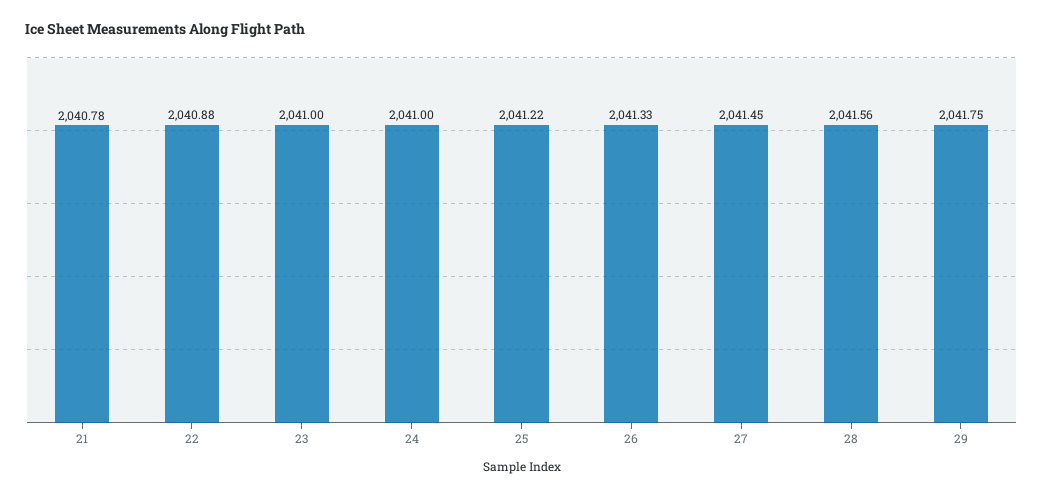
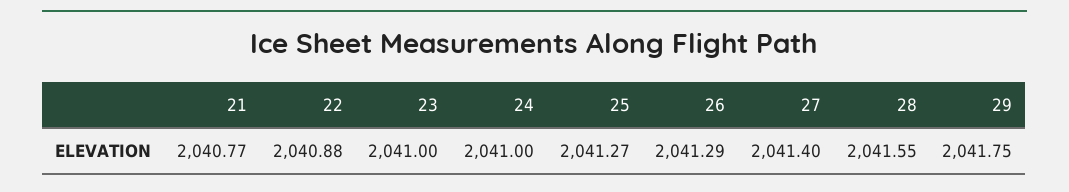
21: 2040.78 -> 2040.77
25: 2041.22 -> 2041.27
26: 2041.33 -> 2041.29
27: 2041.45 -> 2041.4
28: 2041.56 -> 2041.55

